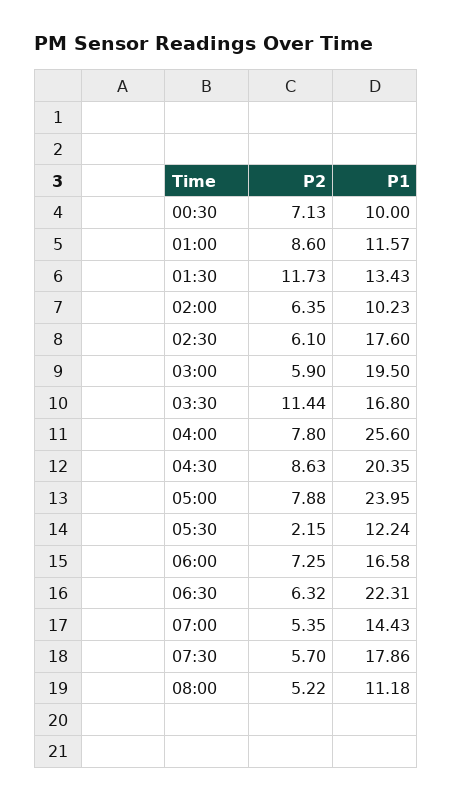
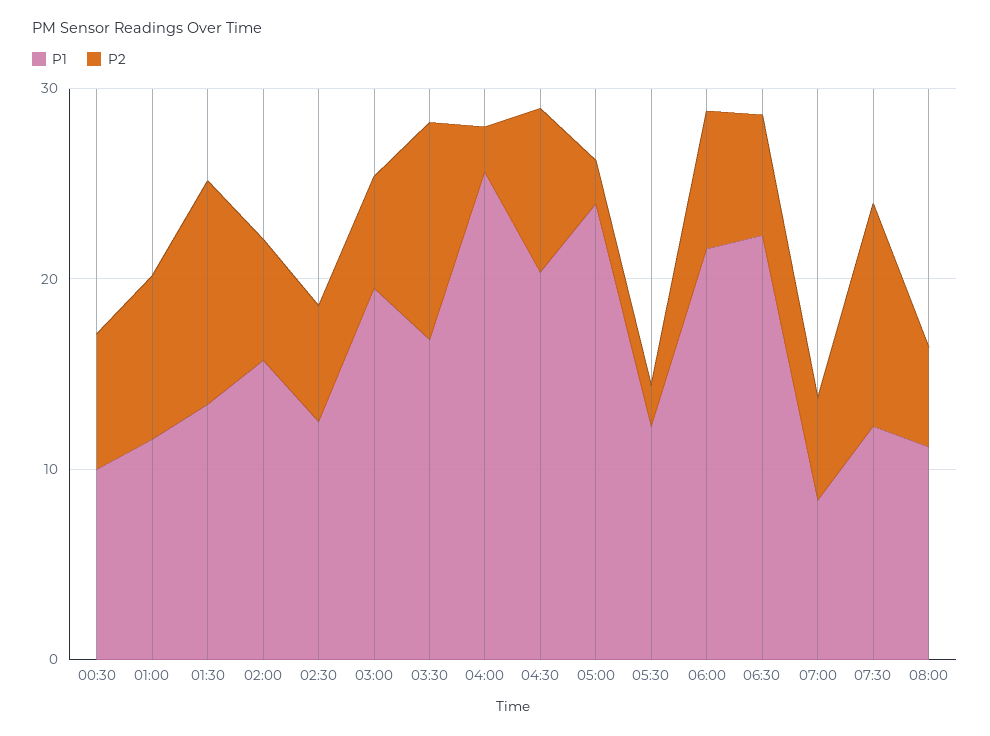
P1, 02:00: 10.23 -> 16
P1, 02:30: 17.6 -> 12
P2, 04:00: 7.8 -> 2
P2, 05:00: 7.88 -> 2
P1, 06:00: 16.58 -> 22
P1, 07:00: 14.43 -> 8
P2, 07:30: 5.7 -> 12
P1, 07:30: 17.86 -> 12

